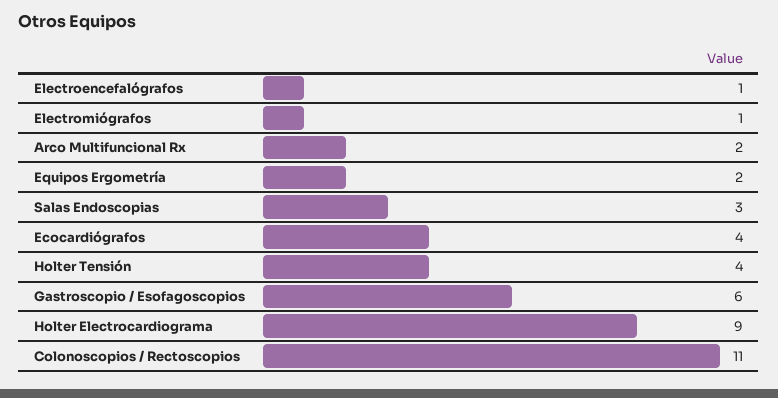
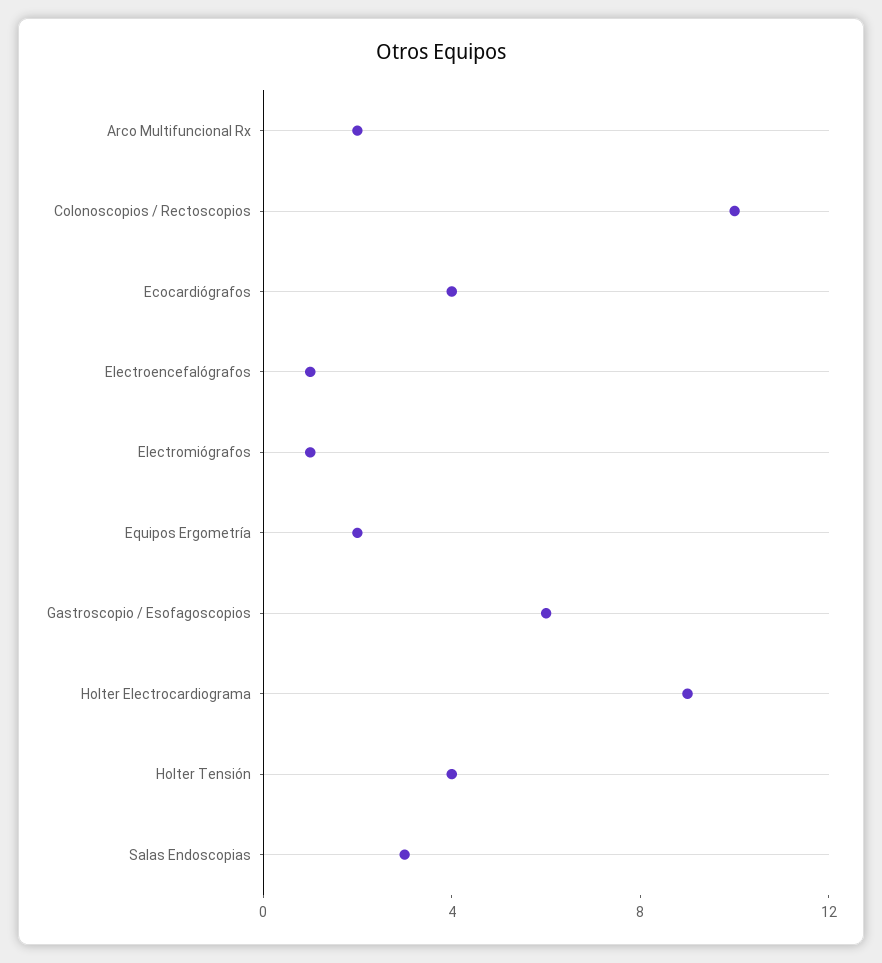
Colonoscopios / Rectoscopios: 11 -> 10

